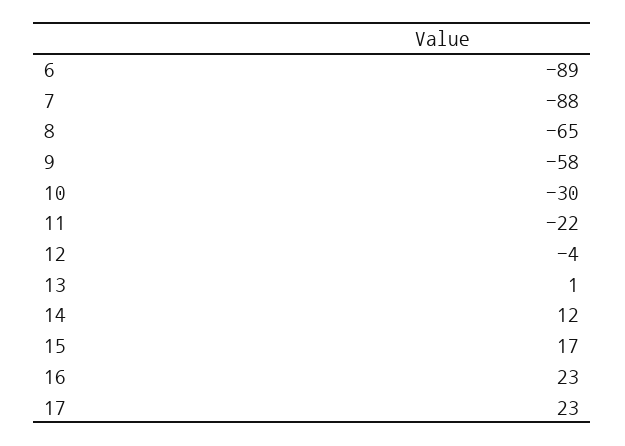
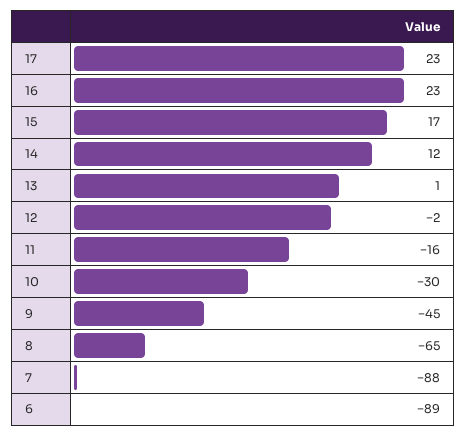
9: -58 -> -45
11: -22 -> -16
12: -4 -> -2

